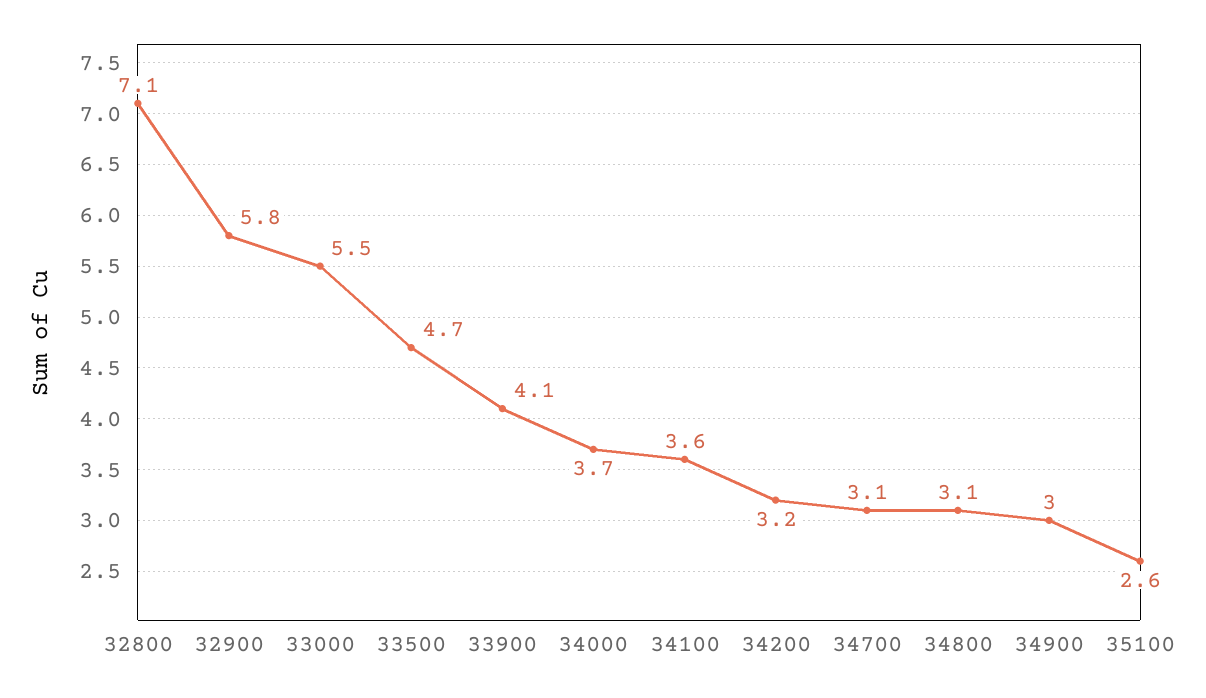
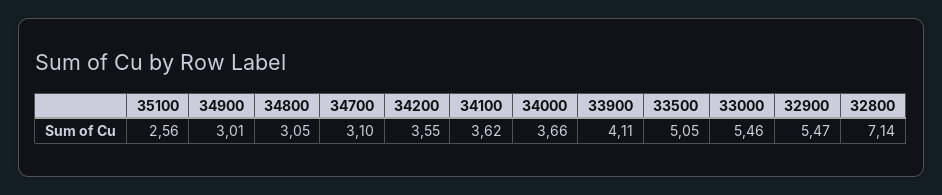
32900: 5.8 -> 5.47
33500: 4.7 -> 5.05
34200: 3.2 -> 3.55

